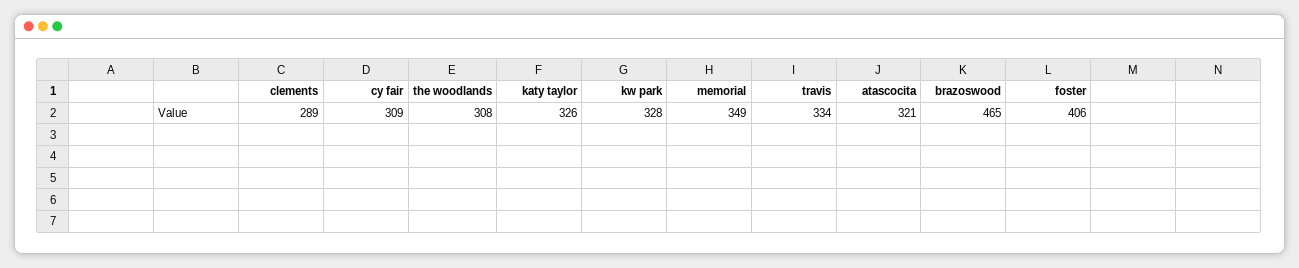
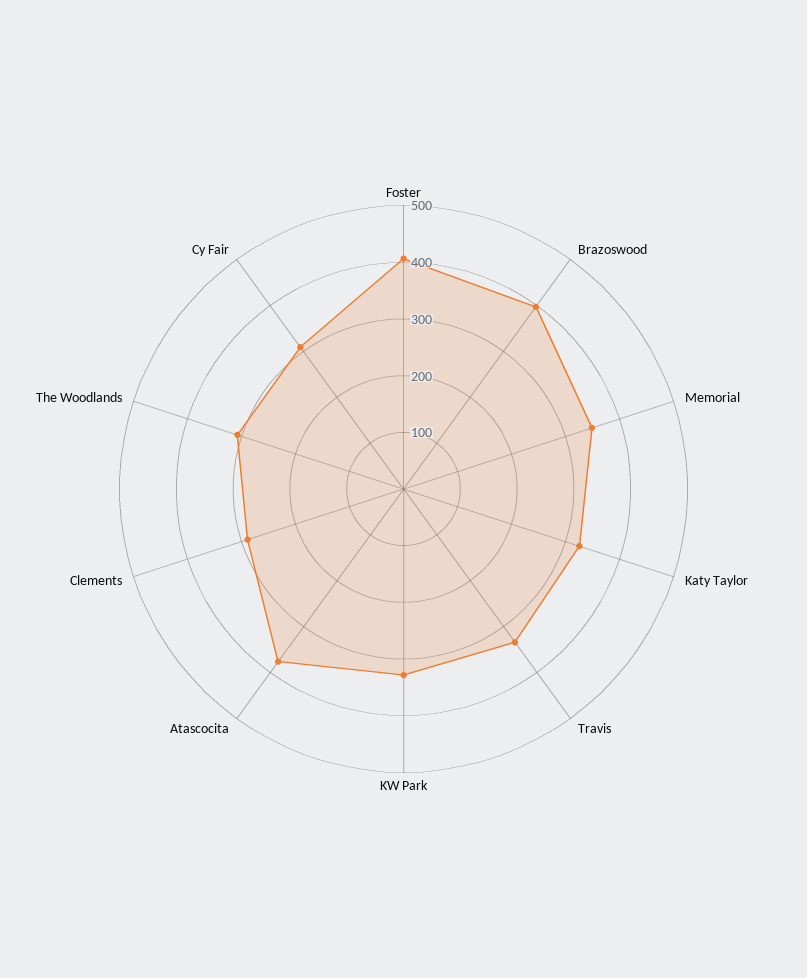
atascocita: 321 -> 380
brazoswood: 465 -> 400

